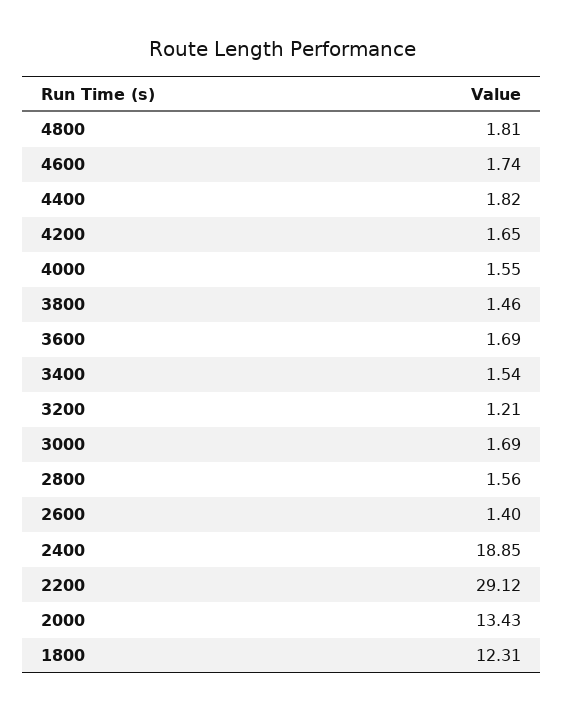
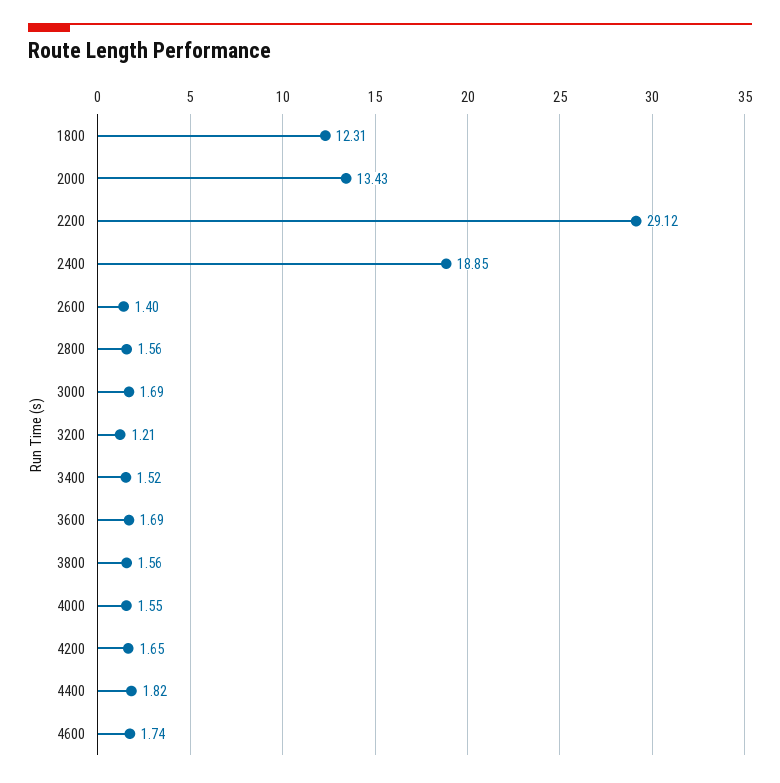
4800: 1.81 -> none
3800: 1.46 -> 1.56
3400: 1.54 -> 1.52

